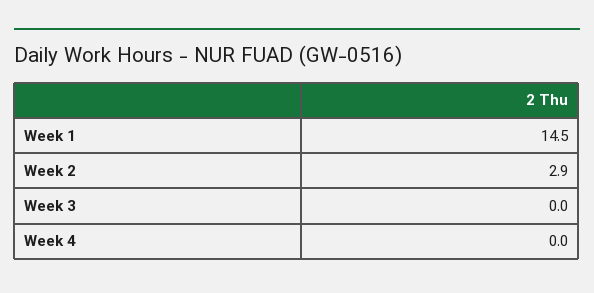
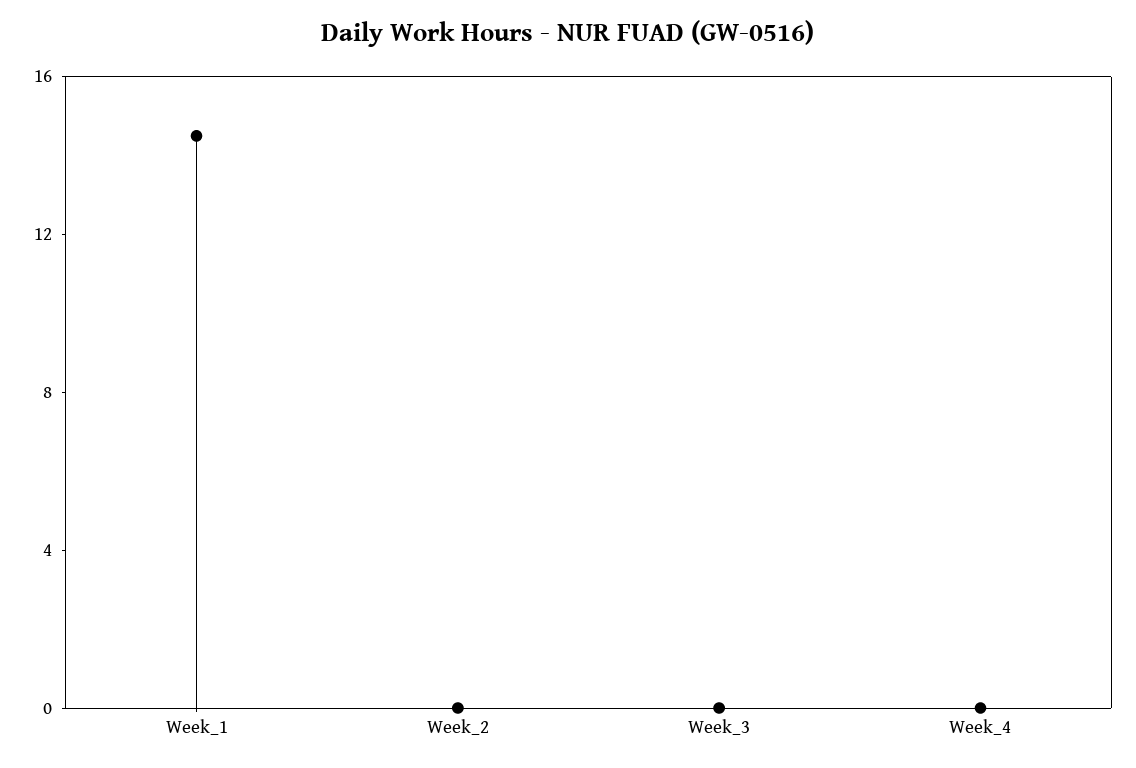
Week 2: 2.9 -> 0

